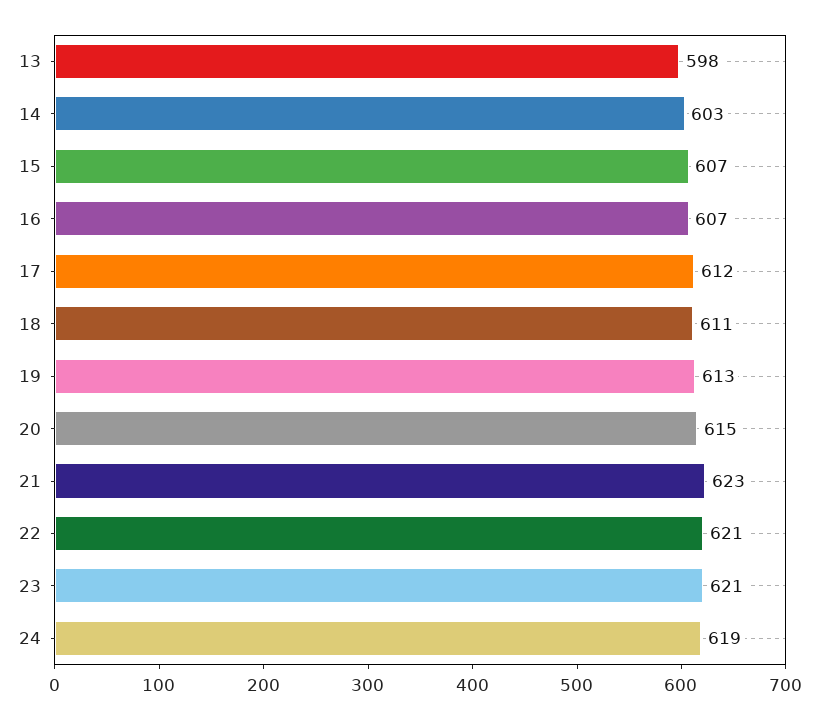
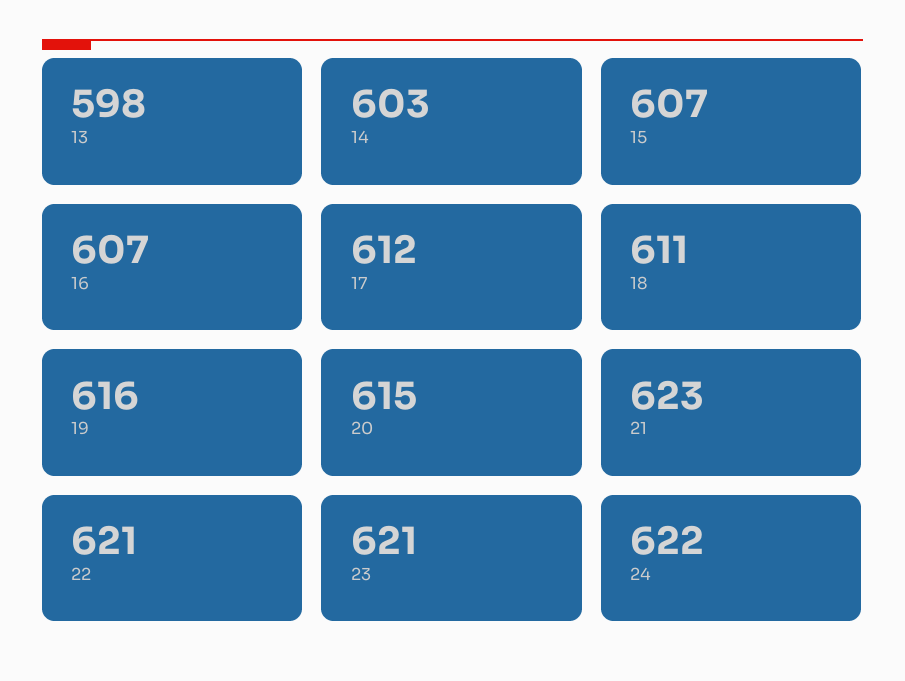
19: 613 -> 616
24: 619 -> 622

